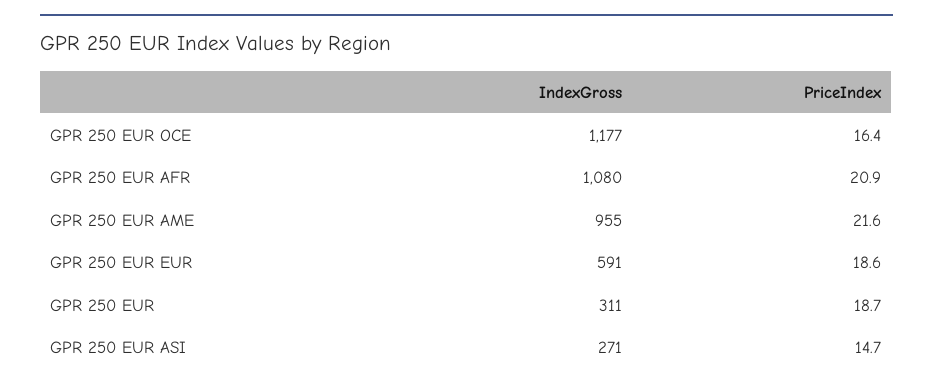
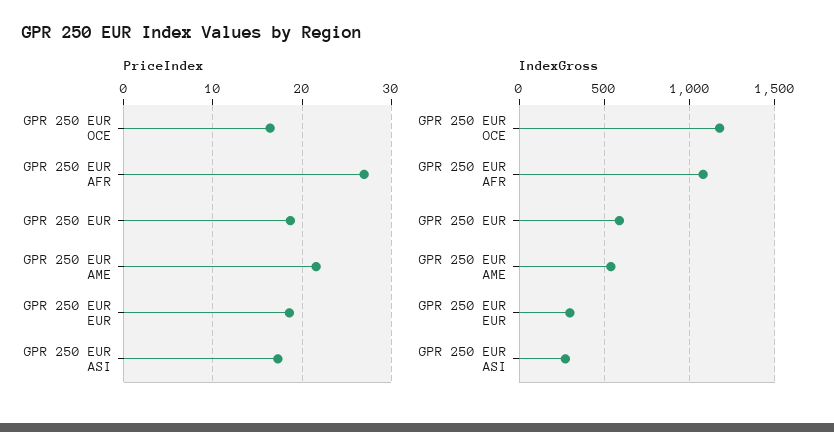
PriceIndex, GPR 250 EUR AFR: 20.9 -> 27
IndexGross, GPR 250 EUR AME: 955 -> 550
IndexGross, GPR 250 EUR EUR: 591 -> 300
IndexGross, GPR 250 EUR: 311 -> 600
PriceIndex, GPR 250 EUR ASI: 14.7 -> 17

